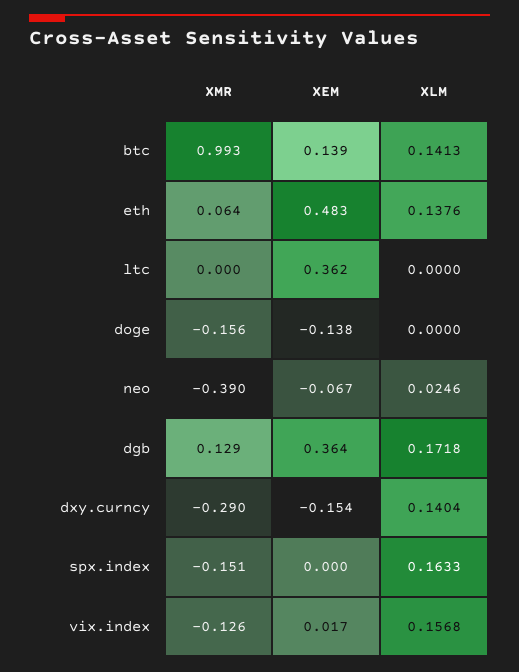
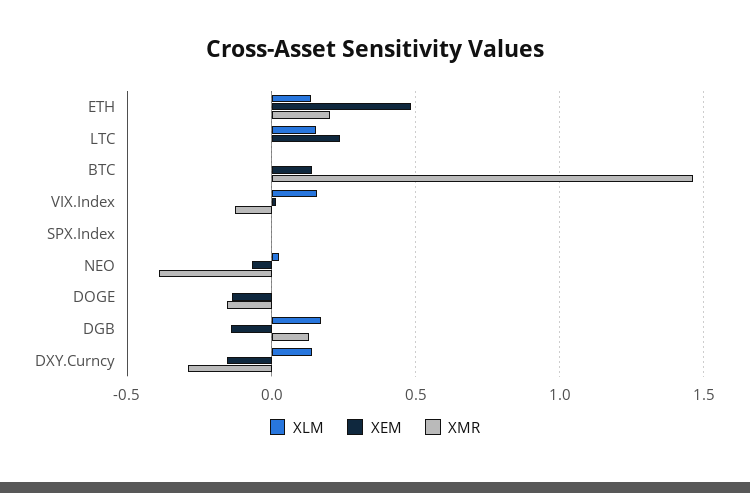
XMR, btc: 0.993 -> 1.45
XLM, btc: 0.1413 -> 0
XMR, eth: 0.064 -> 0.2
XEM, ltc: 0.362 -> 0.25
XLM, ltc: 0 -> 0.15
XEM, dgb: 0.364 -> -0.15
XMR, spx.index: -0.151 -> 0
XLM, spx.index: 0.1633 -> 0

